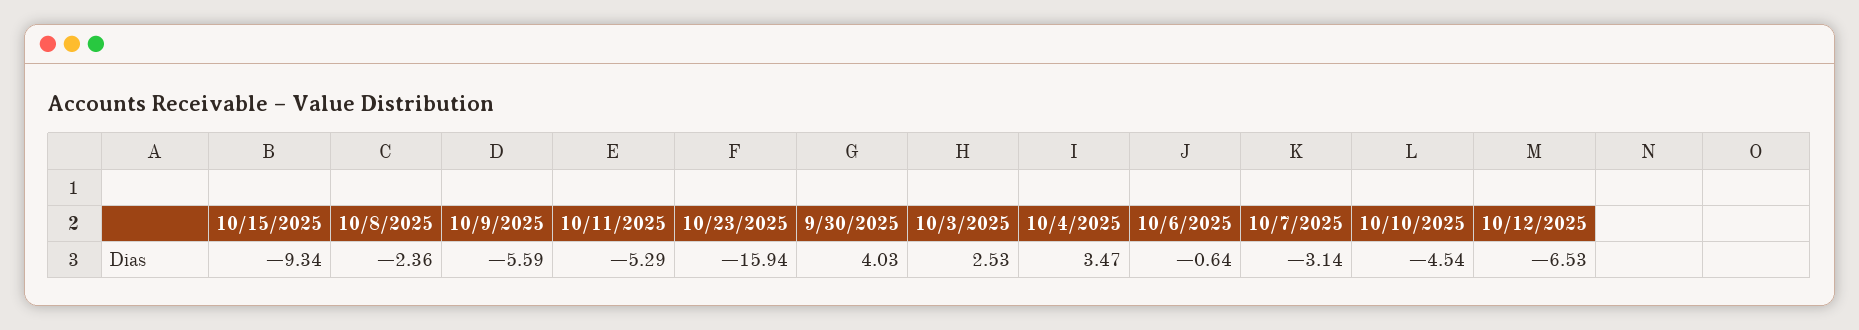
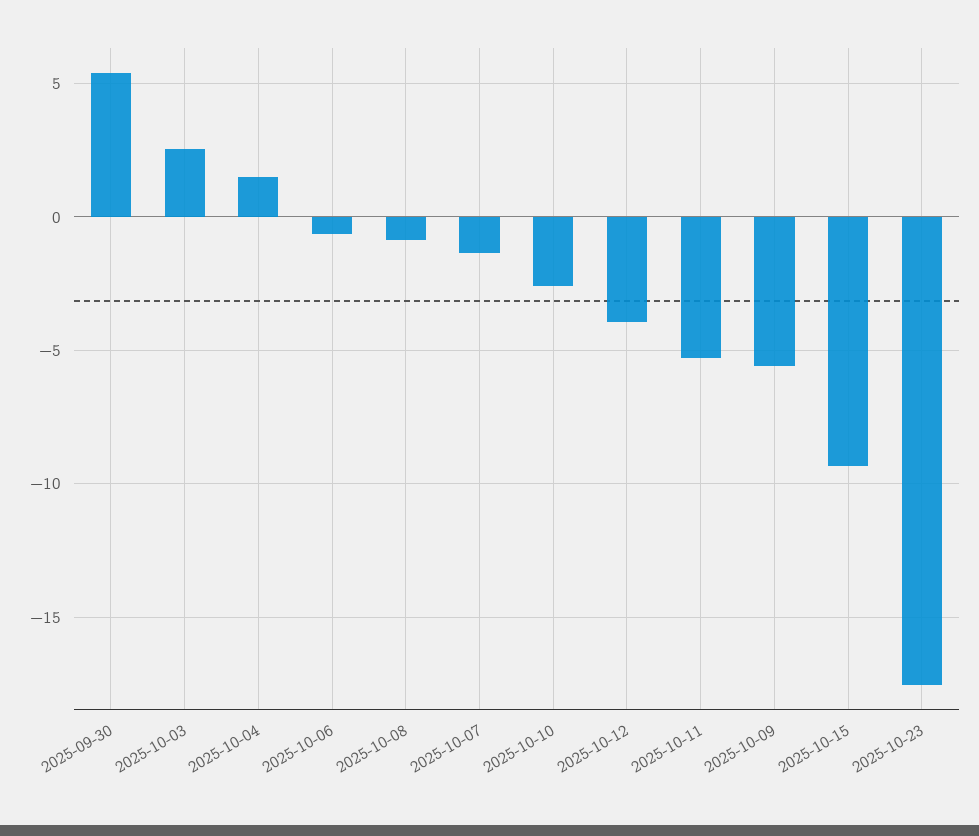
10/8/2025: -2.36 -> -1
10/23/2025: -15.94 -> -17.5
9/30/2025: 4.03 -> 5.5
10/4/2025: 3.47 -> 1.5
10/7/2025: -3.14 -> -1.5
10/10/2025: -4.54 -> -2.5
10/12/2025: -6.53 -> -4

